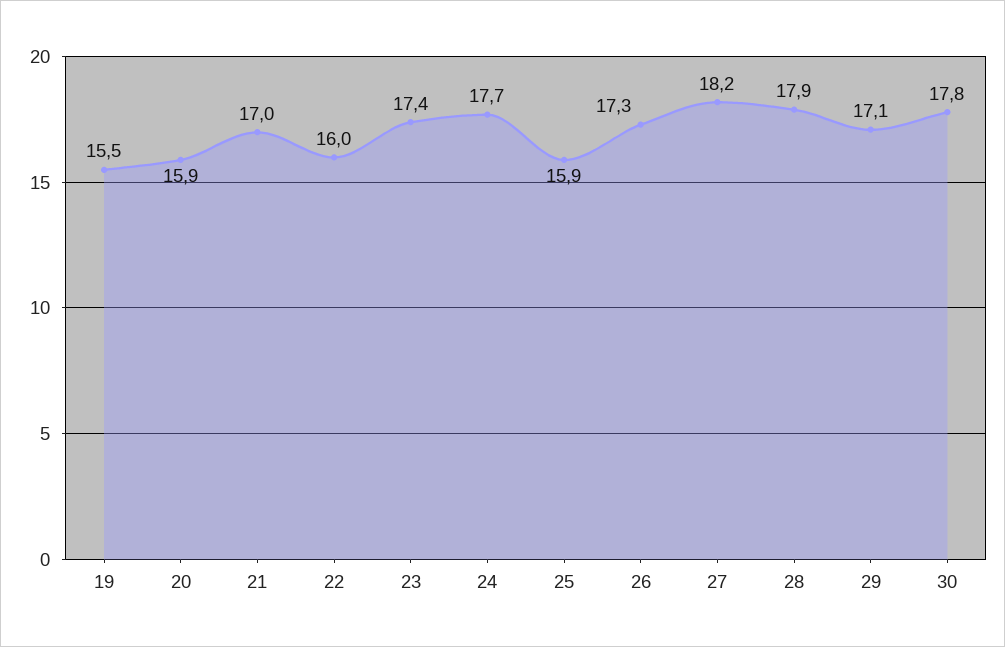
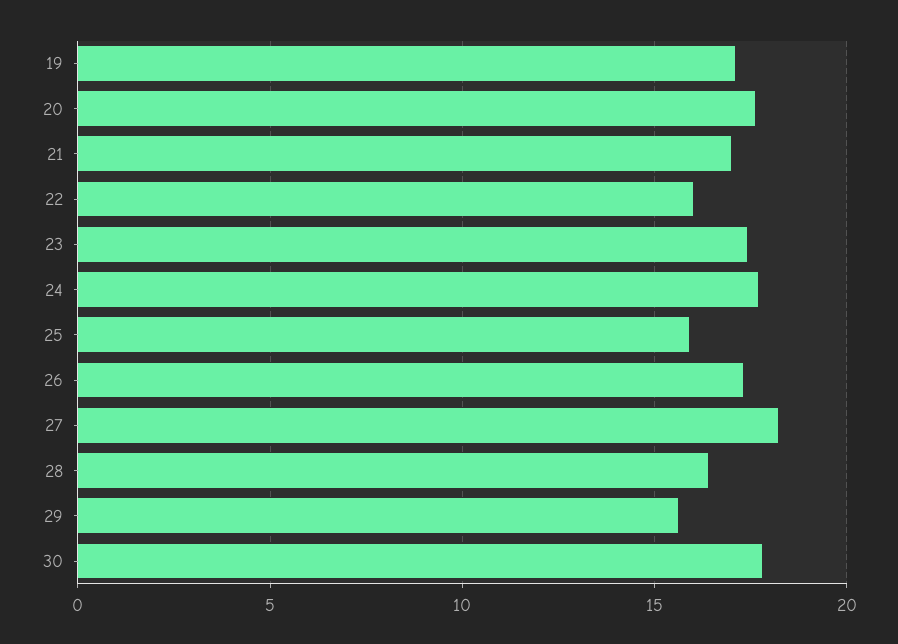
19: 15.5 -> 17
20: 15.9 -> 17.5
28: 17.9 -> 16.5
29: 17.1 -> 15.5

